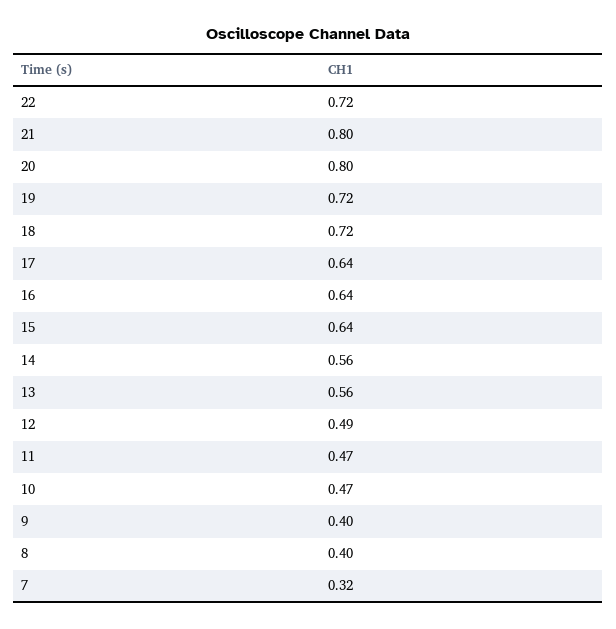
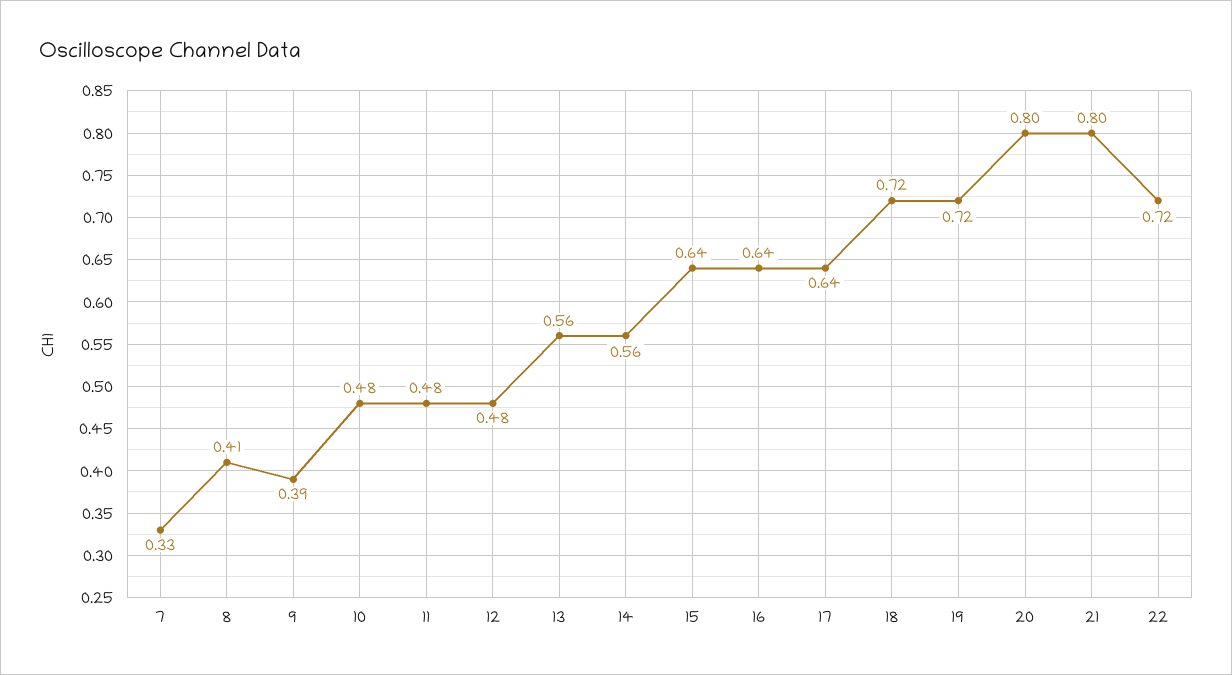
12: 0.49 -> 0.48
11: 0.47 -> 0.48
10: 0.47 -> 0.48
9: 0.4 -> 0.39
8: 0.4 -> 0.41
7: 0.32 -> 0.33

